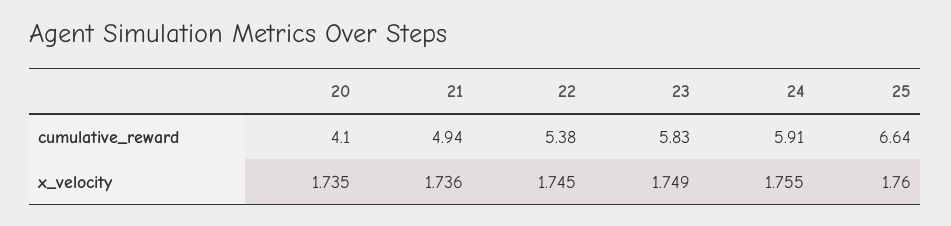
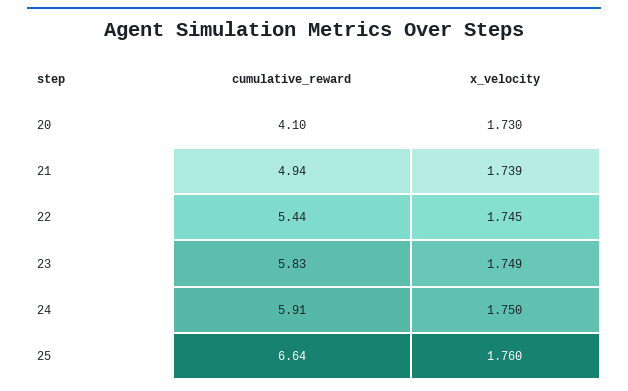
22, cumulative_reward: 5.38 -> 5.44
20, x_velocity: 1.735 -> 1.73
21, x_velocity: 1.736 -> 1.739
24, x_velocity: 1.755 -> 1.75

